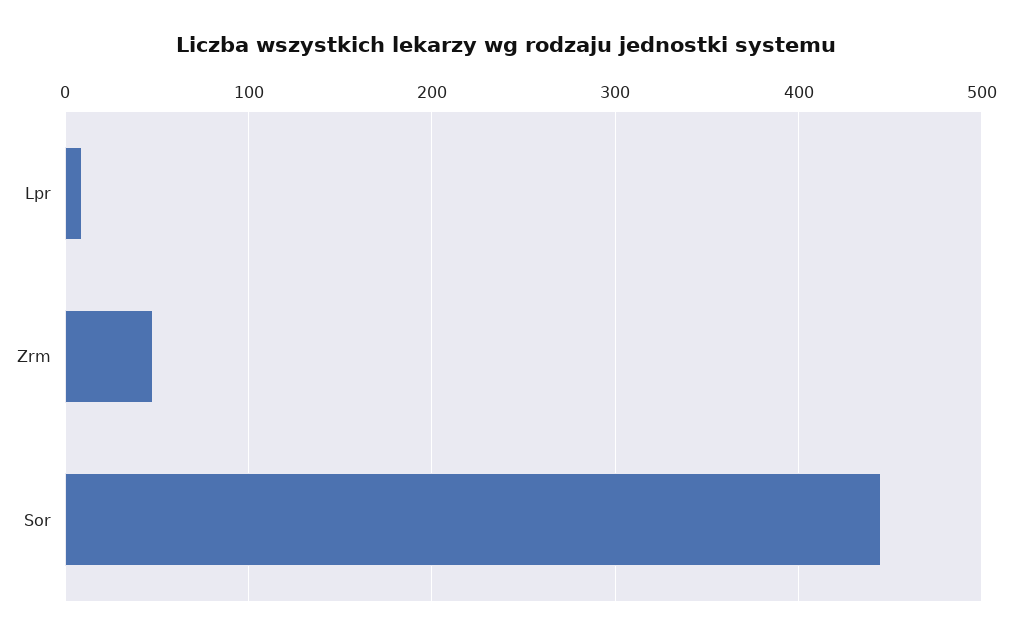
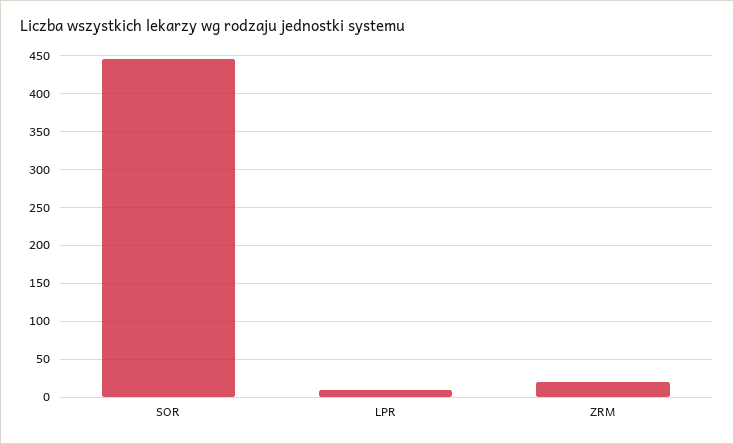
Zrm: 50 -> 20

